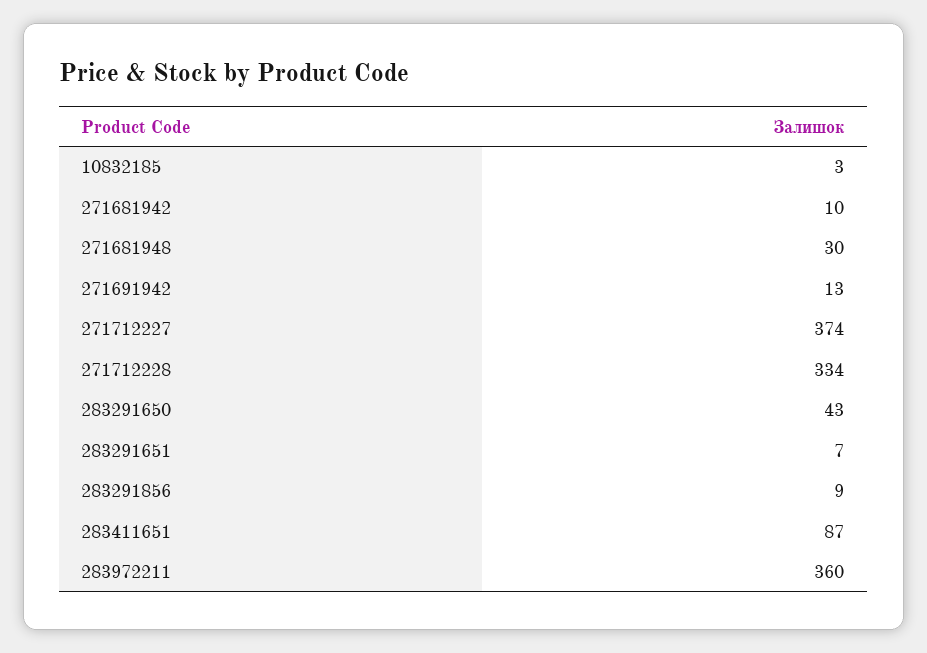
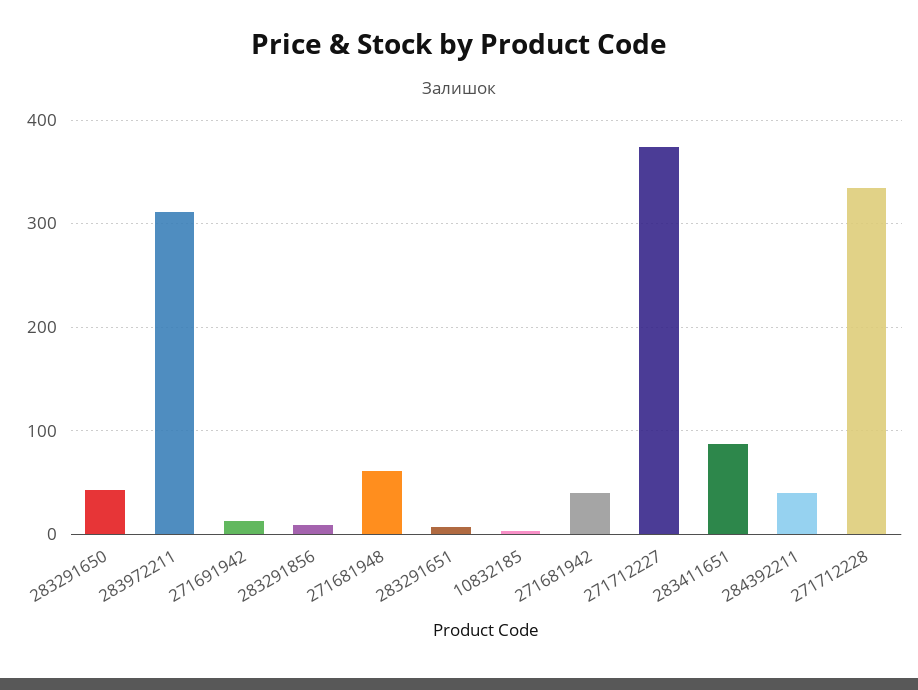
271681942: 10 -> 40
271681948: 30 -> 60
283972211: 360 -> 310
284392211: none -> 40

